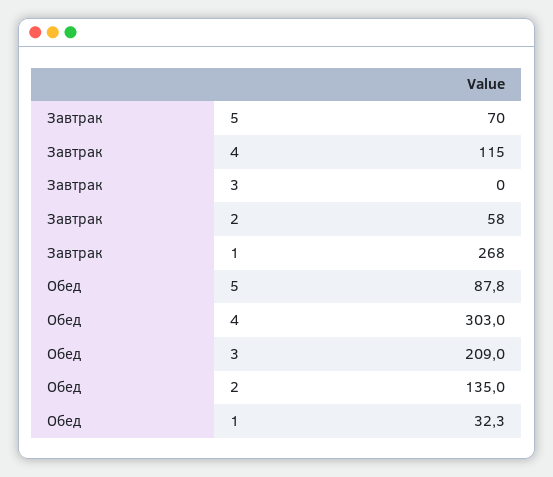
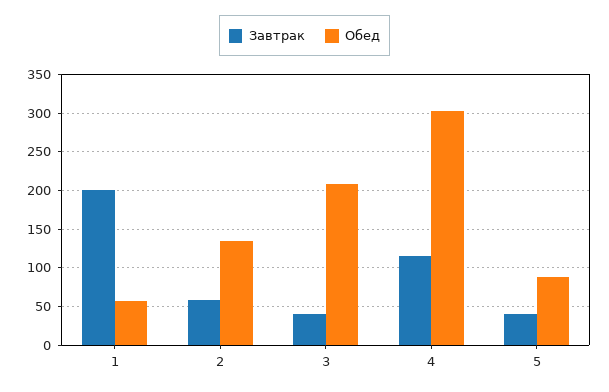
Завтрак, 5: 70 -> 40
Завтрак, 3: 0 -> 40
Завтрак, 1: 268 -> 200
Обед, 1: 32.3 -> 60

